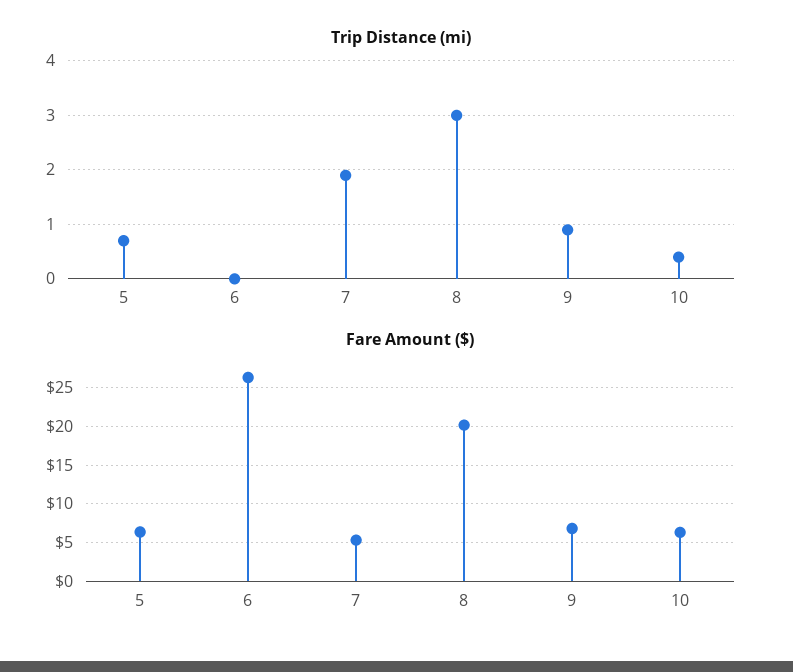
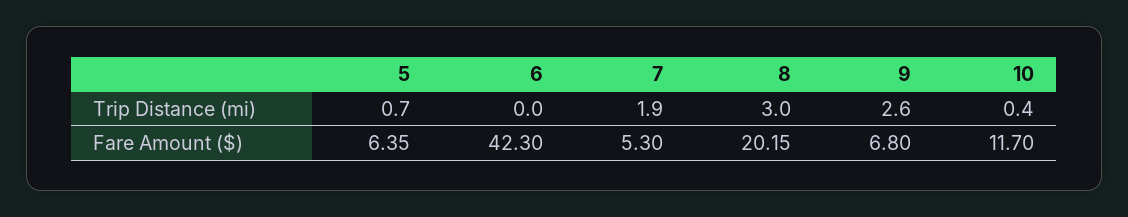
Trip Distance (mi), 9: 1 -> 2.6
Fare Amount ($), 6: 26 -> 42.3
Fare Amount ($), 10: 6 -> 11.7

